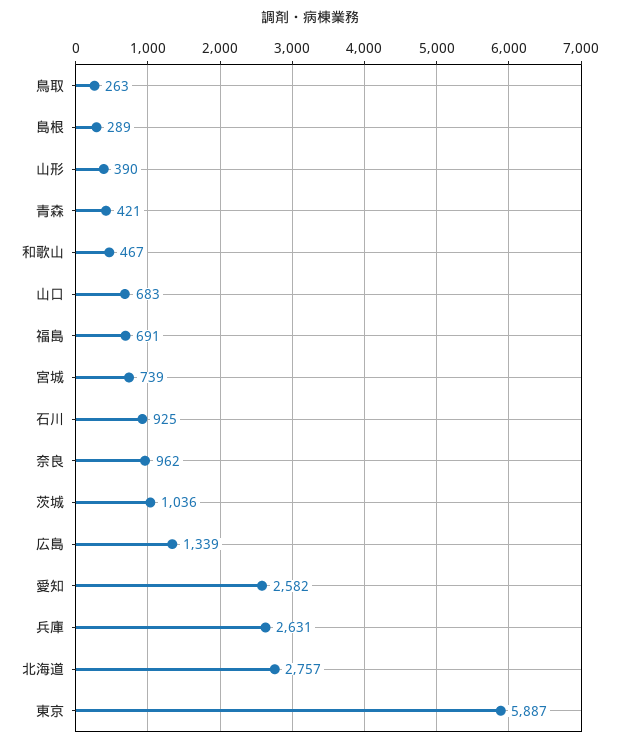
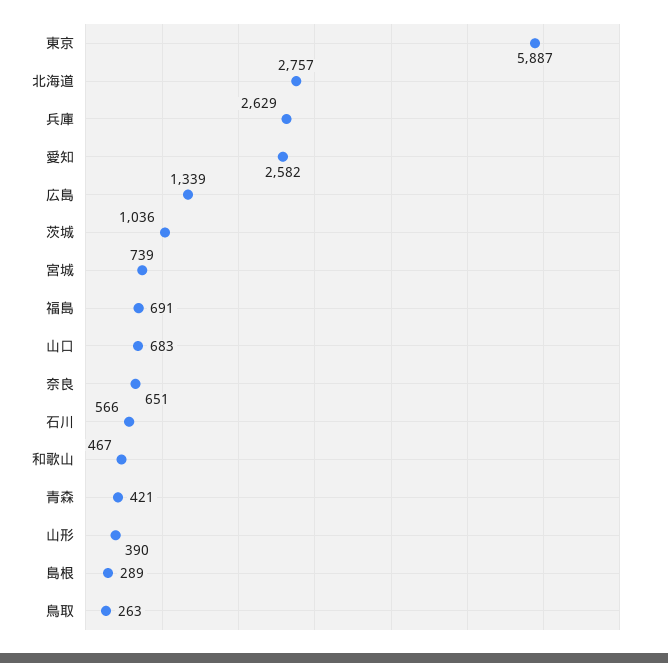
石川: 925 -> 566
奈良: 962 -> 651
兵庫: 2631 -> 2629

